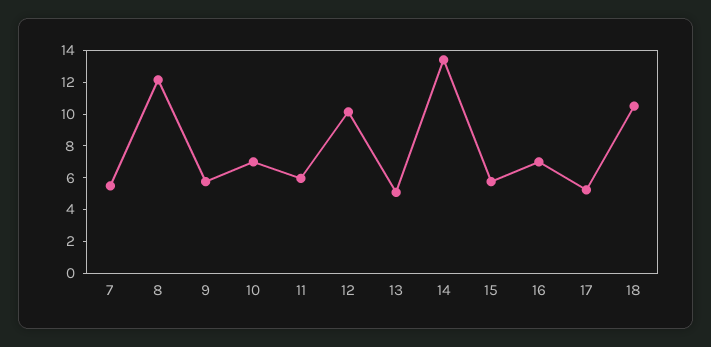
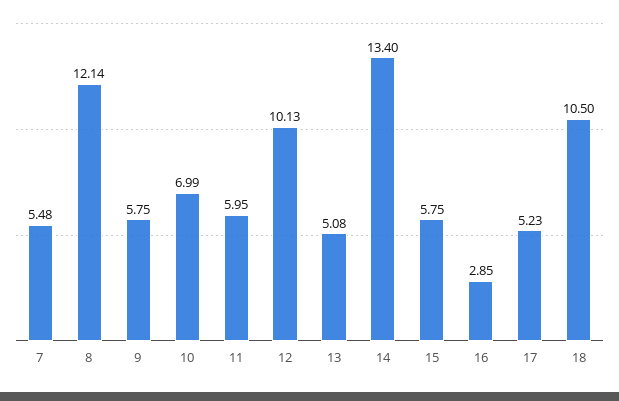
16: 7 -> 2.85

